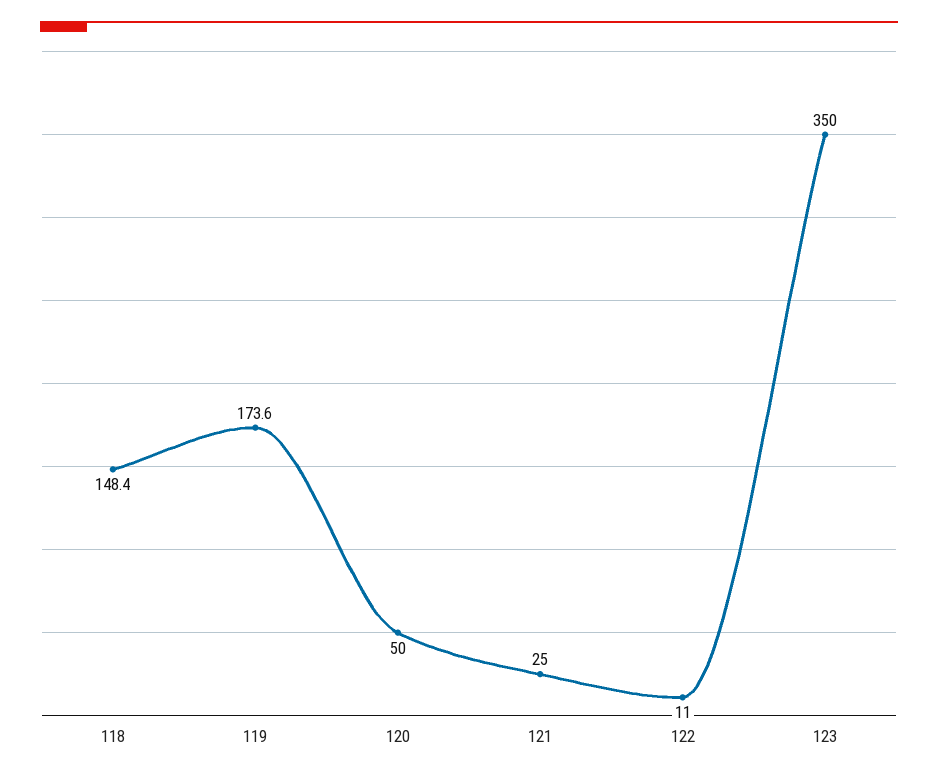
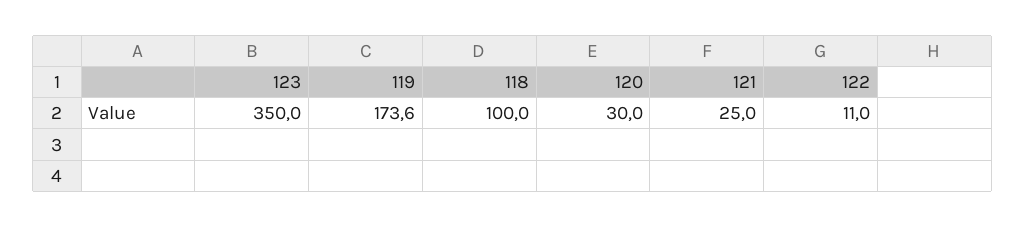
118: 148.4 -> 100
120: 50 -> 30

